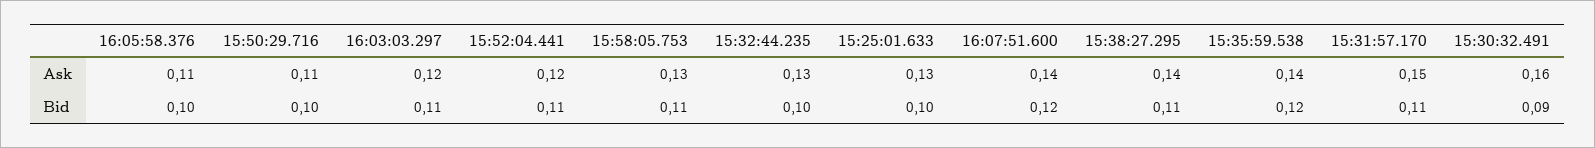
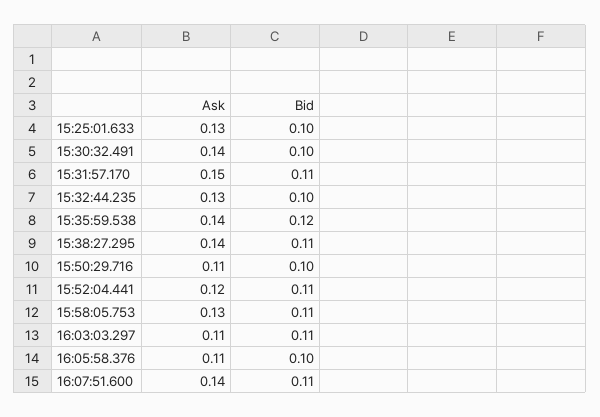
16:03:03.297, Ask: 0.12 -> 0.11
15:30:32.491, Ask: 0.16 -> 0.14
16:07:51.600, Bid: 0.12 -> 0.11
15:30:32.491, Bid: 0.09 -> 0.1

